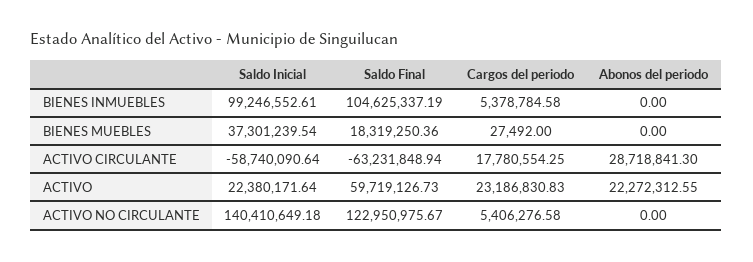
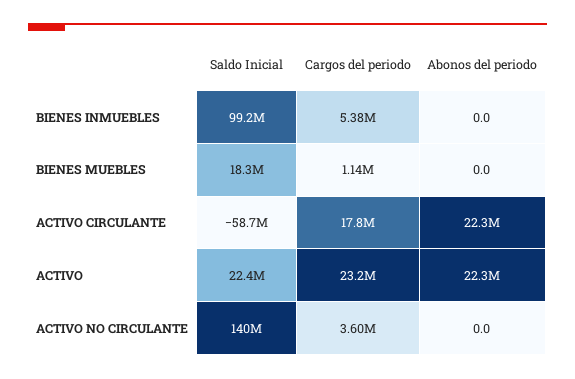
Saldo Final, BIENES INMUEBLES: 104625337.19 -> none
Saldo Inicial, BIENES MUEBLES: 37301239.54 -> 18300000
Saldo Final, BIENES MUEBLES: 18319250.36 -> none
Cargos del periodo, BIENES MUEBLES: 27492 -> 1140000
Saldo Final, ACTIVO CIRCULANTE: -63231848.94 -> none
Abonos del periodo, ACTIVO CIRCULANTE: 28718841.3 -> 22300000
Saldo Final, ACTIVO: 59719126.73 -> none
Saldo Final, ACTIVO NO CIRCULANTE: 122950975.67 -> none
Cargos del periodo, ACTIVO NO CIRCULANTE: 5406276.58 -> 3600000

